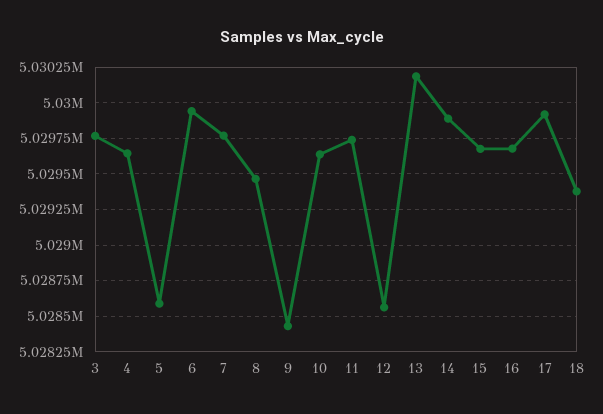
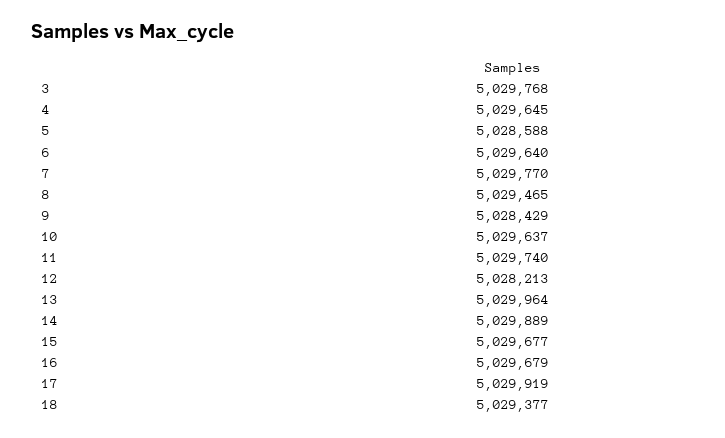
6: 5029950 -> 5029640
12: 5028550 -> 5028213
13: 5030200 -> 5029964

